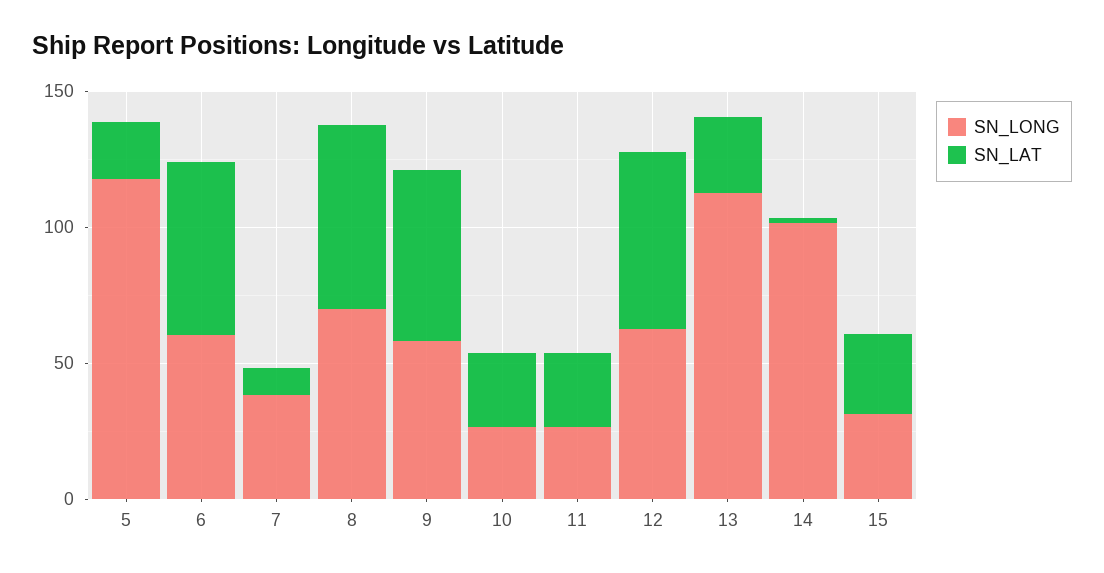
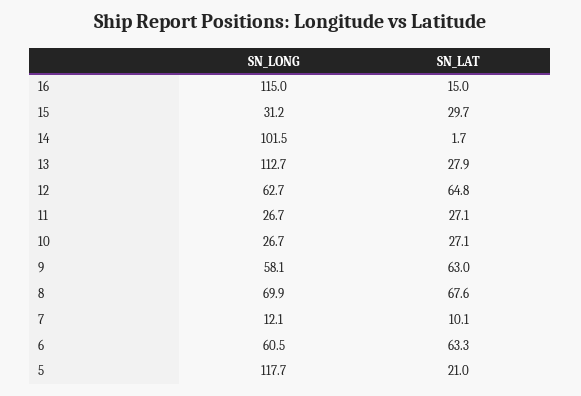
SN_LONG, 7: 40 -> 12.1
SN_LONG, 16: none -> 115
SN_LAT, 16: none -> 15

